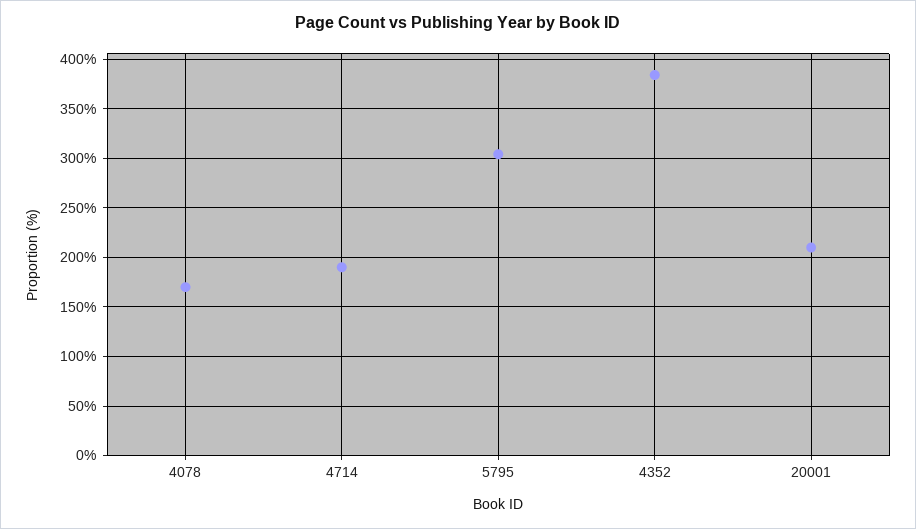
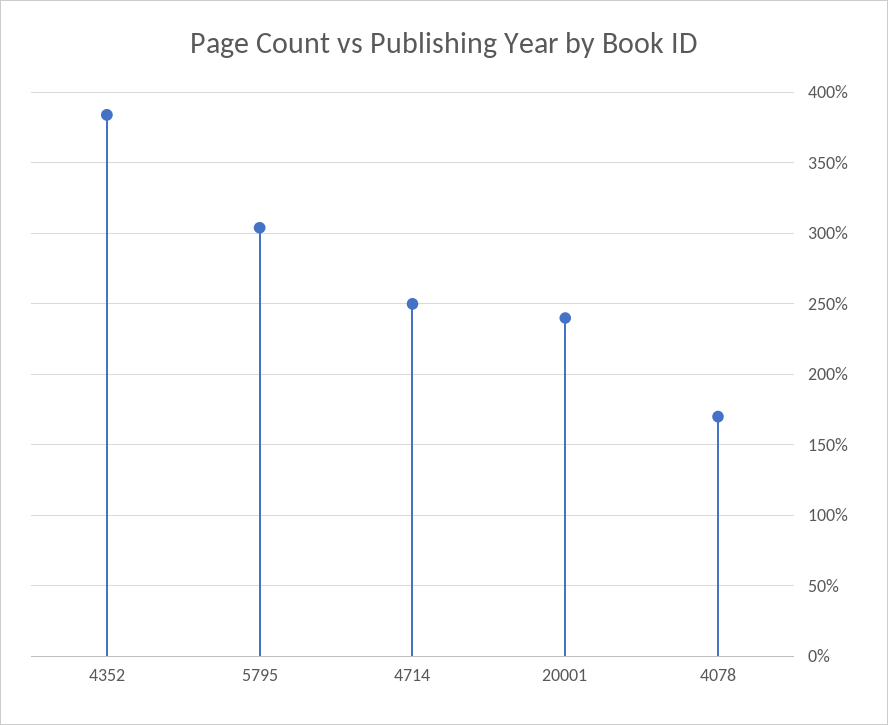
4714: 190 -> 250
20001: 210 -> 240

